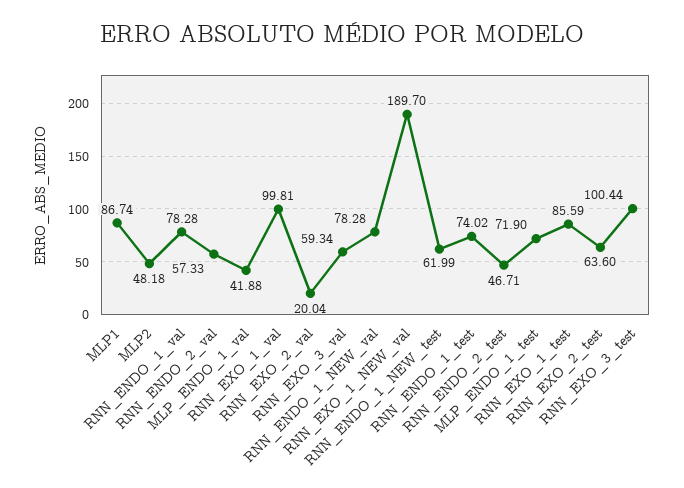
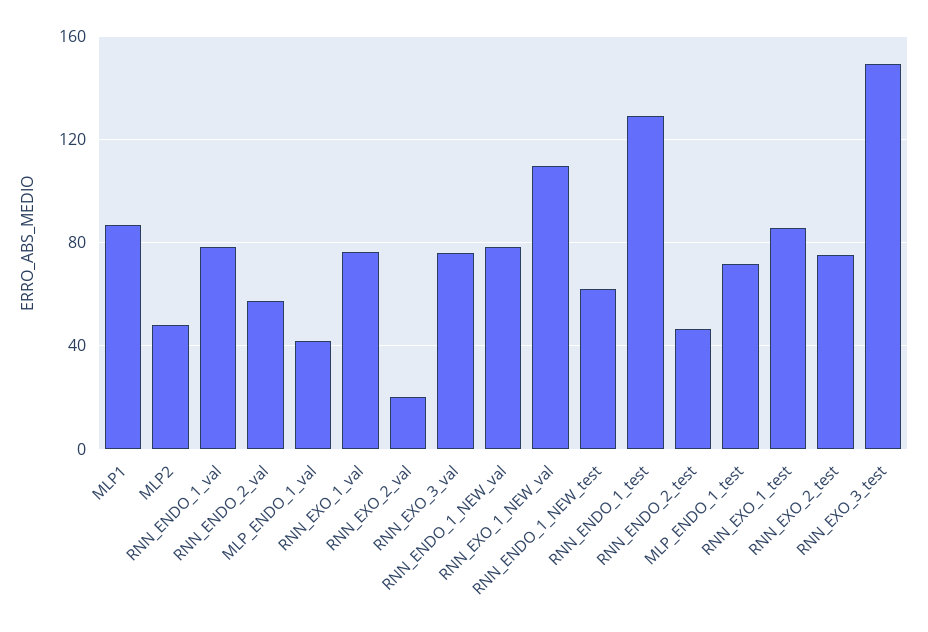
RNN_EXO_1_val: 99.81 -> 75
RNN_EXO_3_val: 59.34 -> 75
RNN_EXO_1_NEW_val: 189.7 -> 110
RNN_ENDO_1_test: 74.02 -> 130
RNN_EXO_2_test: 63.6 -> 75
RNN_EXO_3_test: 100.44 -> 150

